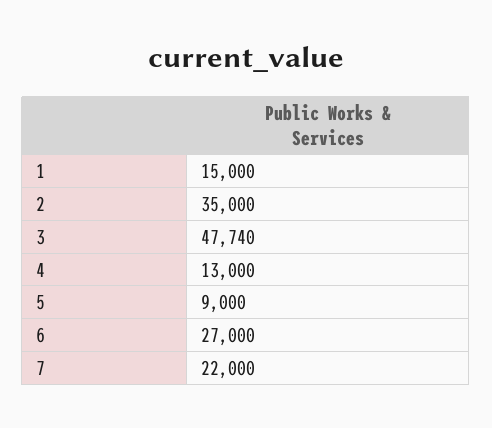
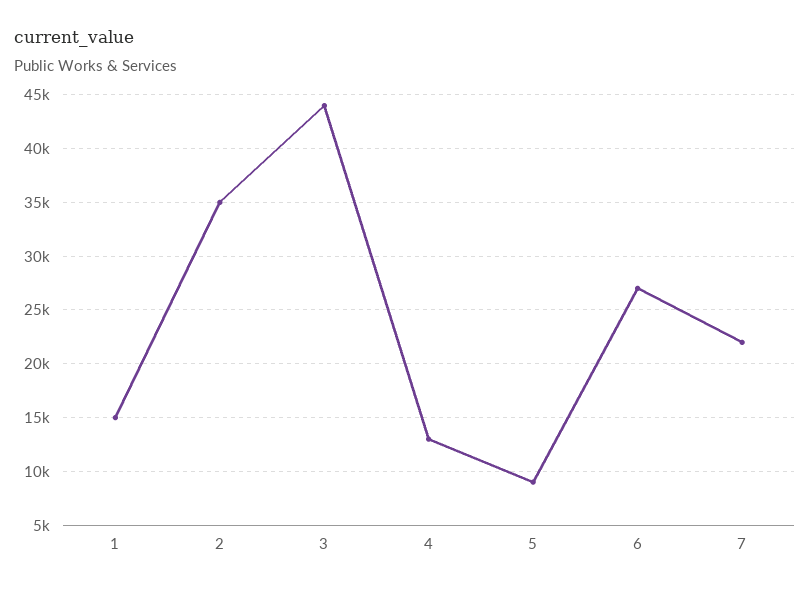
3: 47740 -> 44000

